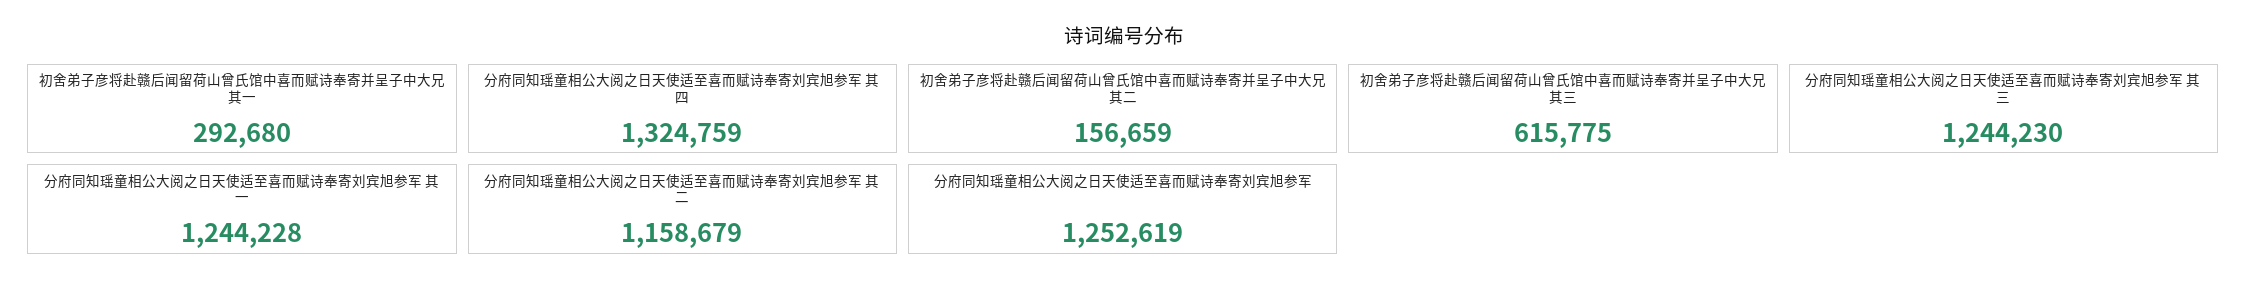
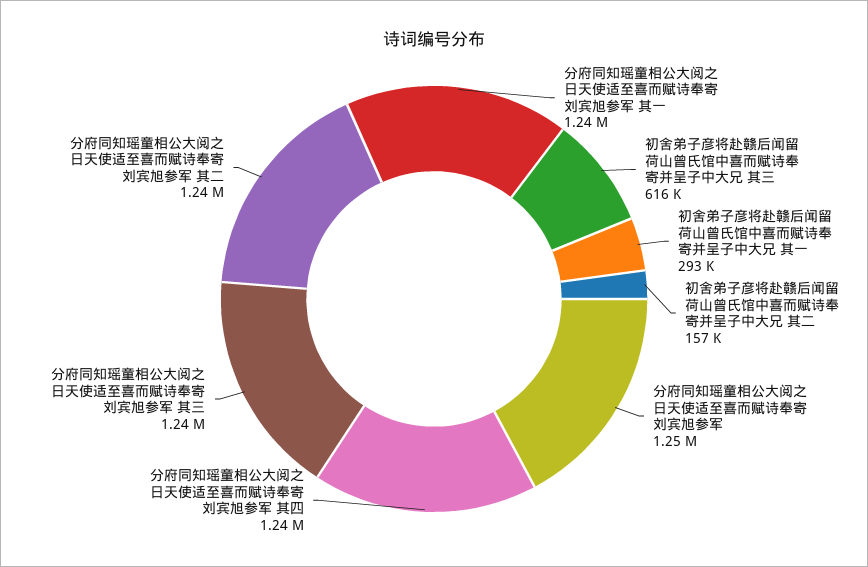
分府同知瑶童相公大阅之日天使适至喜而赋诗奉寄刘宾旭参军 其四: 1324759 -> 1240000
分府同知瑶童相公大阅之日天使适至喜而赋诗奉寄刘宾旭参军 其二: 1158679 -> 1240000

